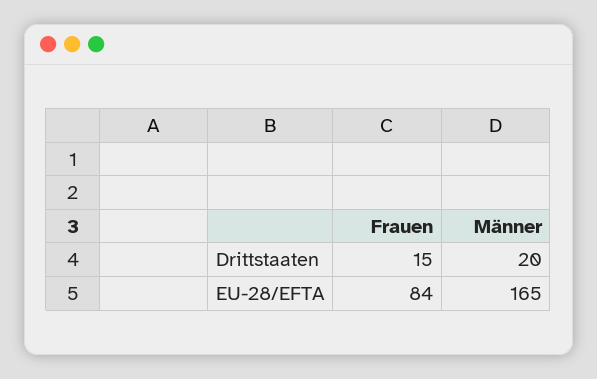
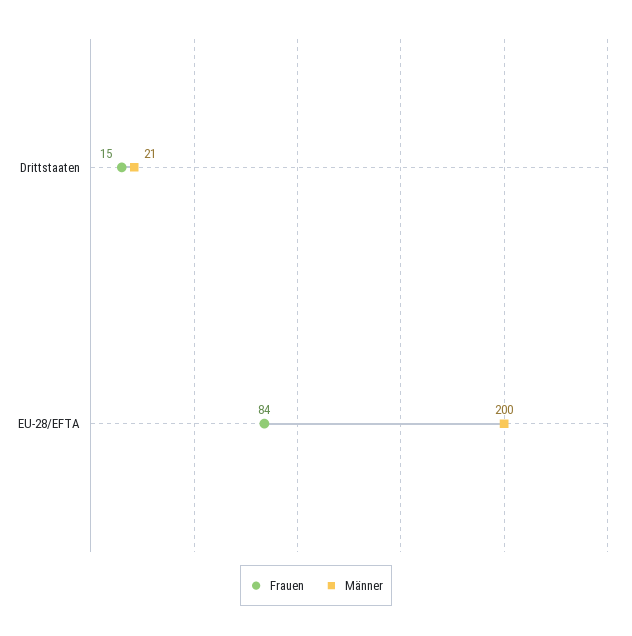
Männer, Drittstaaten: 20 -> 21
Männer, EU-28/EFTA: 165 -> 200

